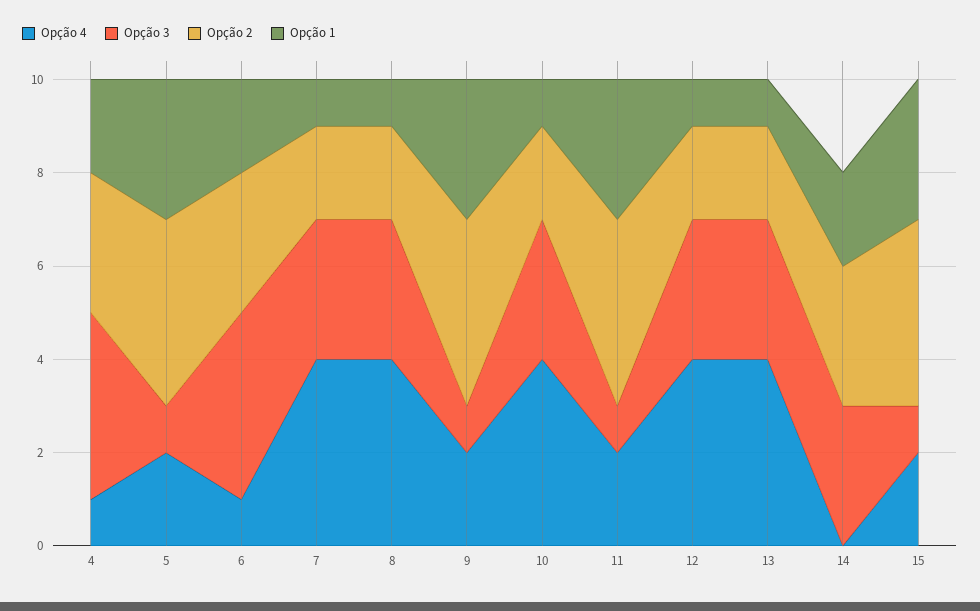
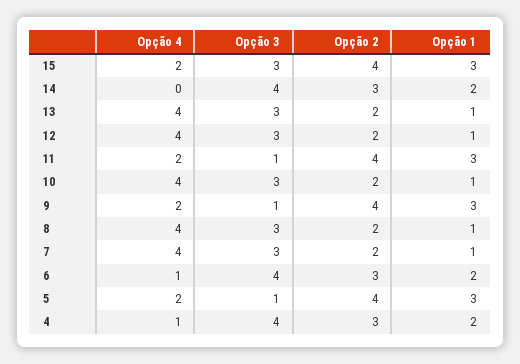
Opção 3, 14: 3 -> 4
Opção 3, 15: 1 -> 3

